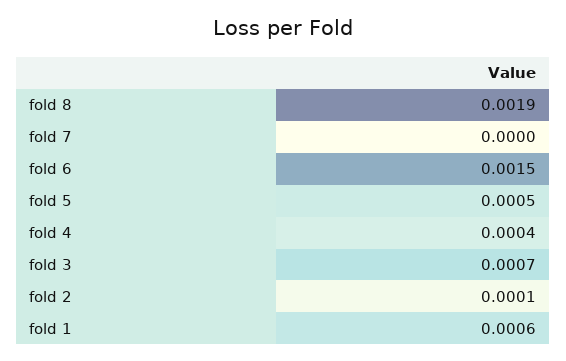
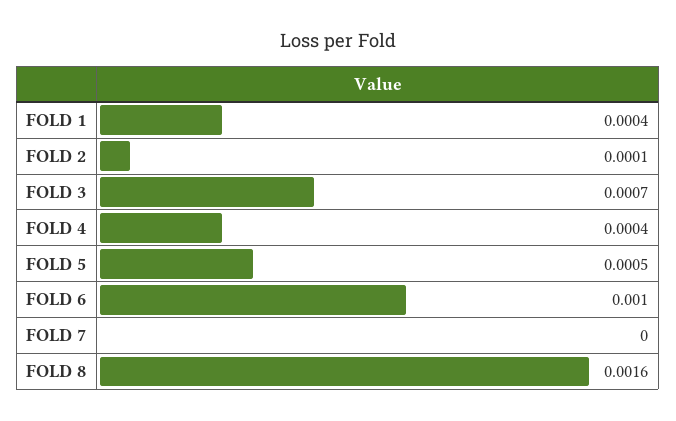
fold 8: 0.0019 -> 0.0016
fold 6: 0.0015 -> 0.001
fold 1: 0.0006 -> 0.0004

